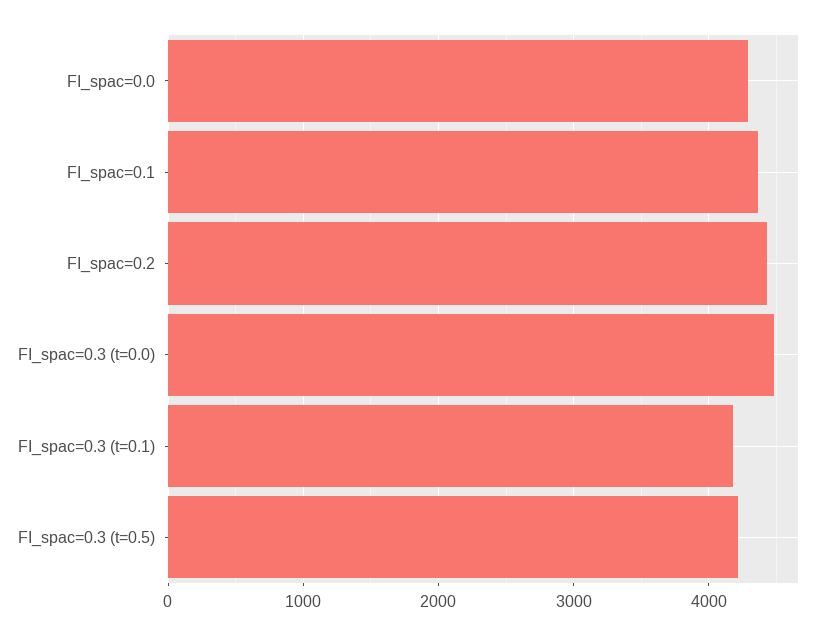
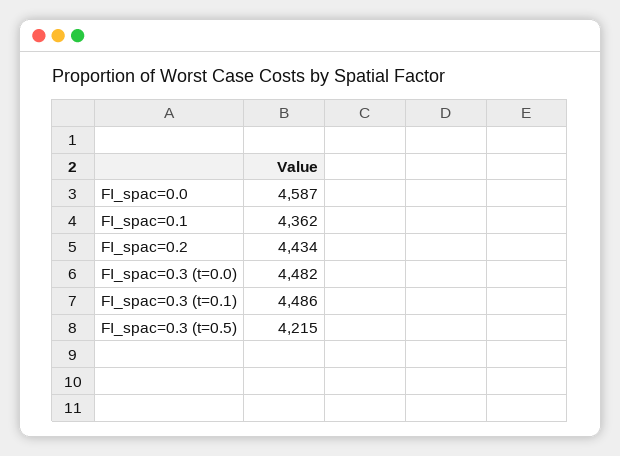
FI_spac=0.0: 4300 -> 4587
FI_spac=0.3 (t=0.1): 4200 -> 4486

